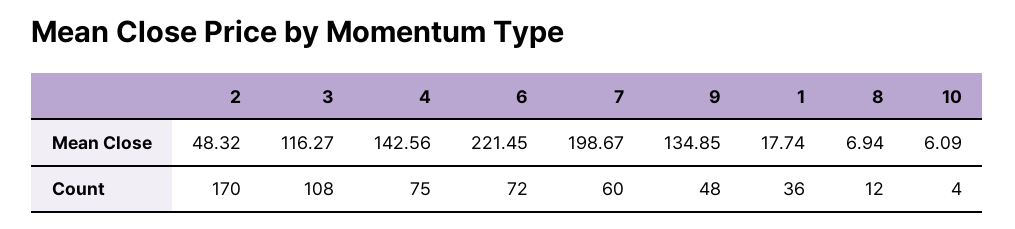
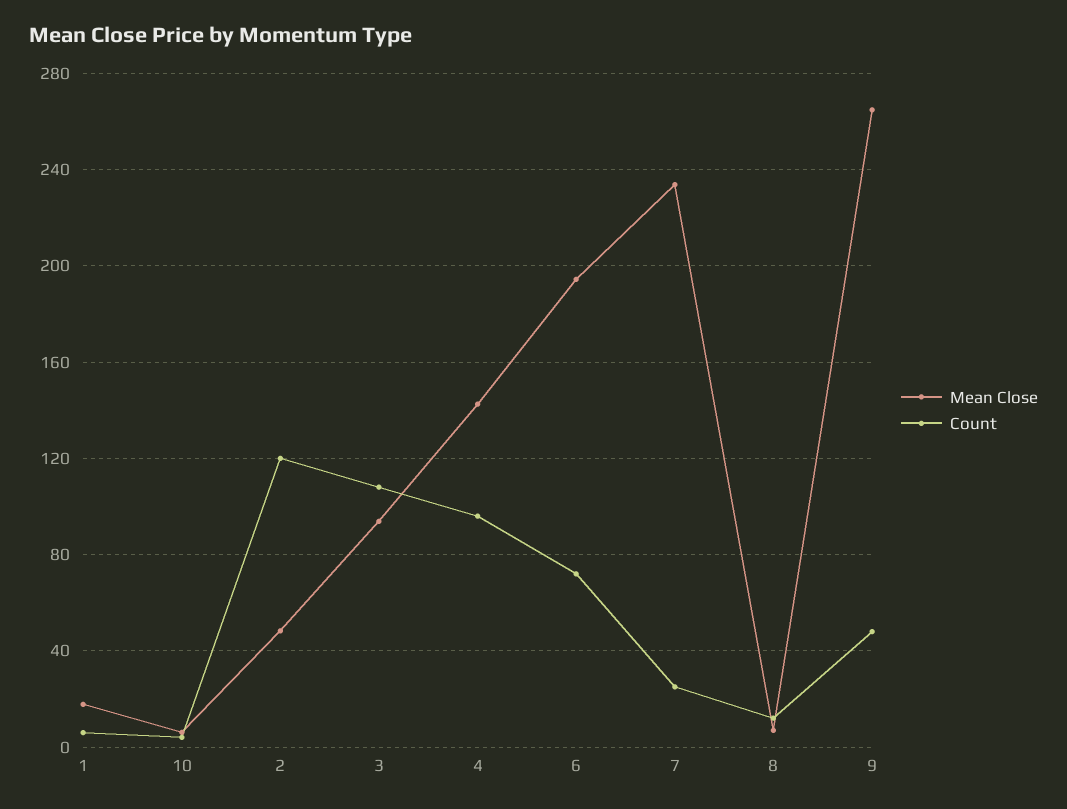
Mean Close, 3: 116.27 -> 95
Mean Close, 6: 221.45 -> 195
Mean Close, 7: 198.67 -> 235
Mean Close, 9: 134.85 -> 265
Count, 2: 170 -> 120
Count, 4: 75 -> 95
Count, 7: 60 -> 25
Count, 1: 36 -> 5

